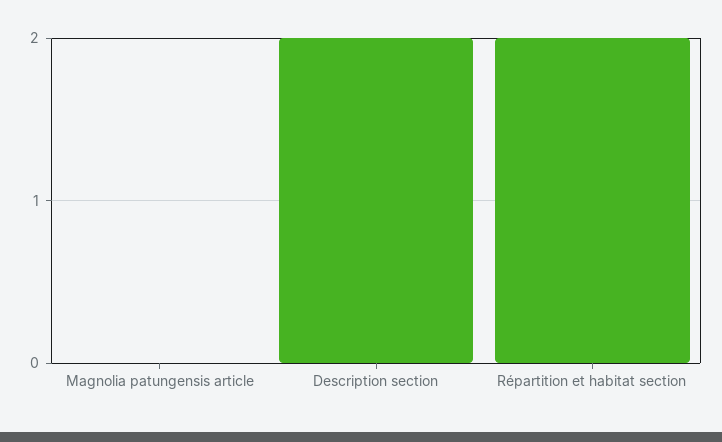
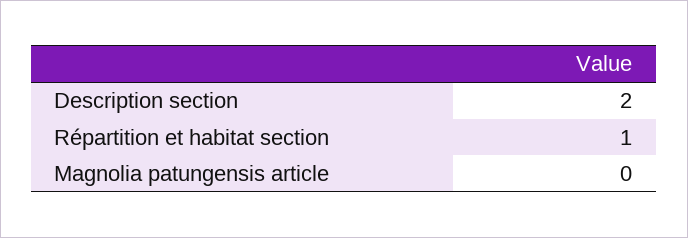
Répartition et habitat section: 2 -> 1

